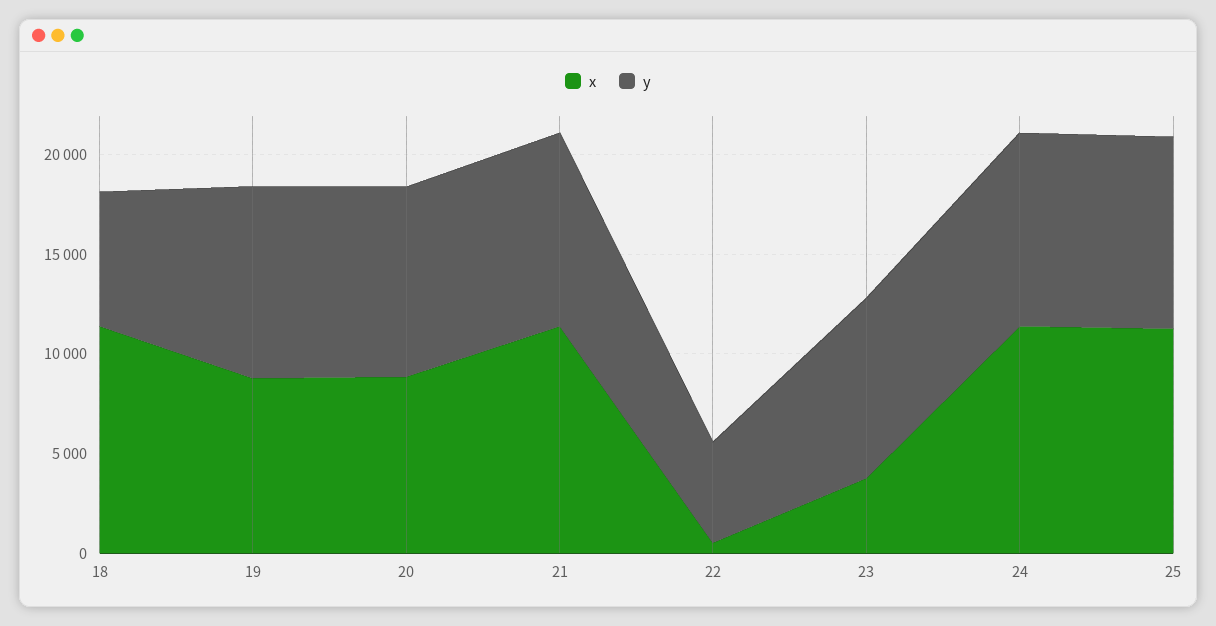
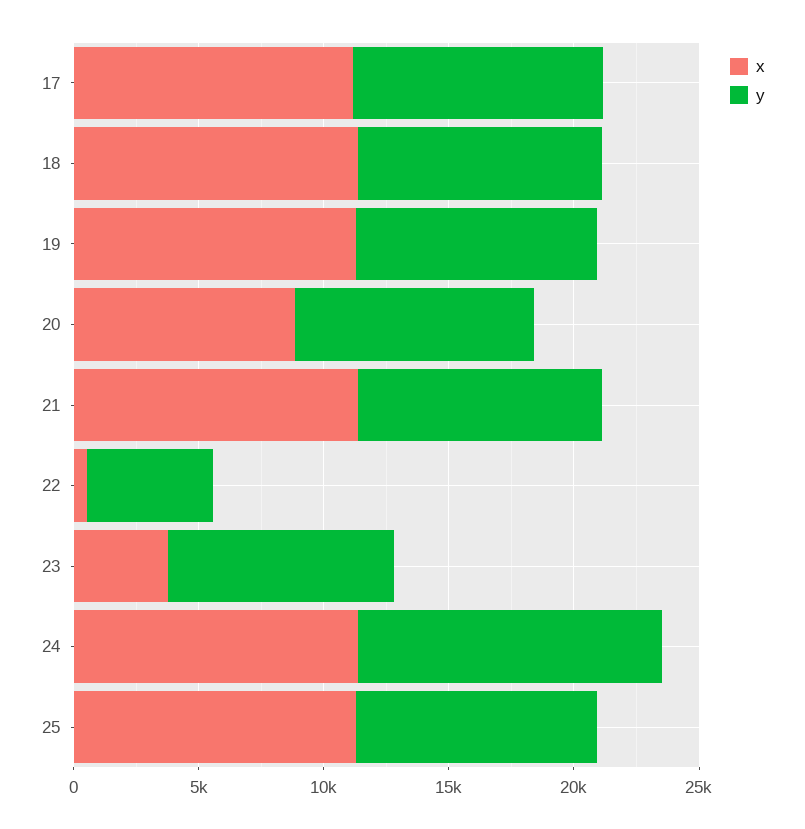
y, 18: 7000 -> 10000
x, 19: 9000 -> 11000
y, 24: 10000 -> 12000
x, 17: none -> 11000
y, 17: none -> 10000

